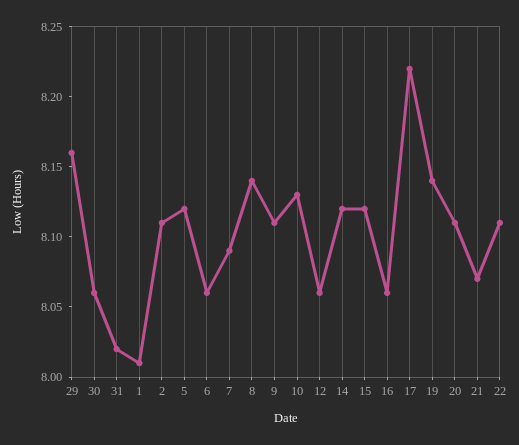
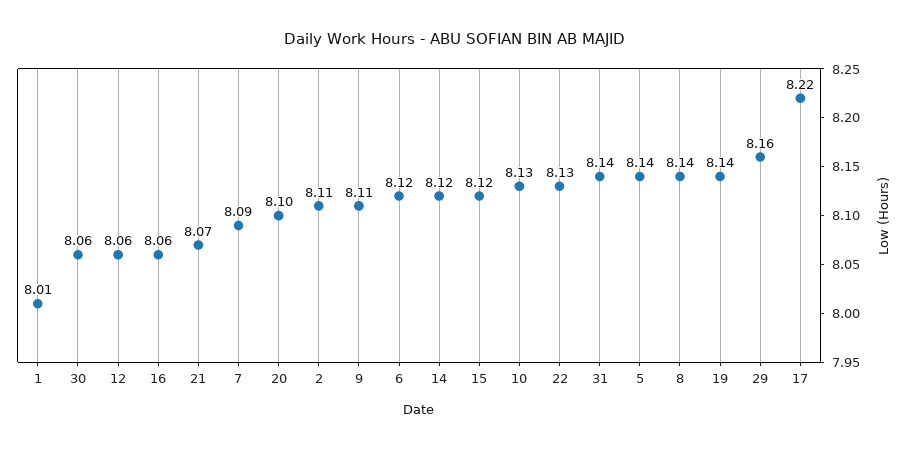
31: 8.02 -> 8.14
5: 8.12 -> 8.14
6: 8.06 -> 8.12
20: 8.11 -> 8.1
22: 8.11 -> 8.13

